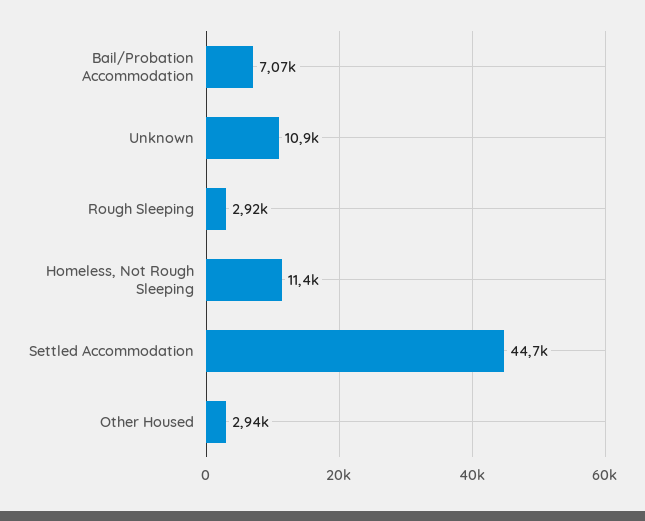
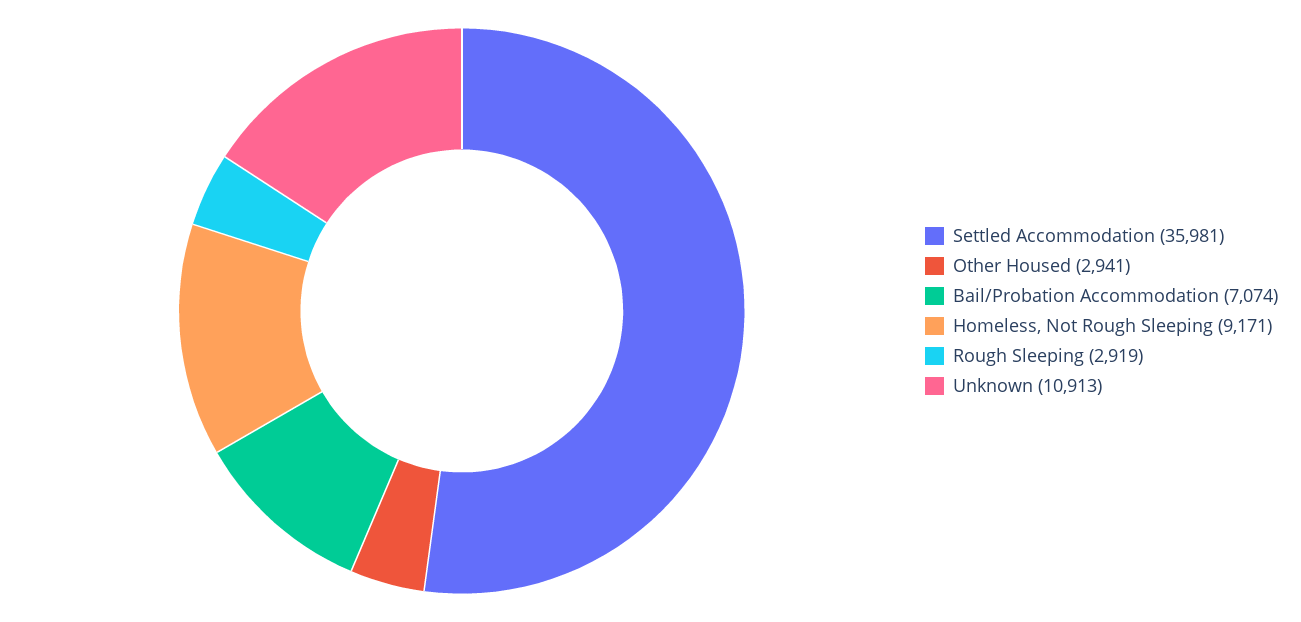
Homeless, Not Rough Sleeping: 11400 -> 9171
Settled Accommodation: 44700 -> 35981

